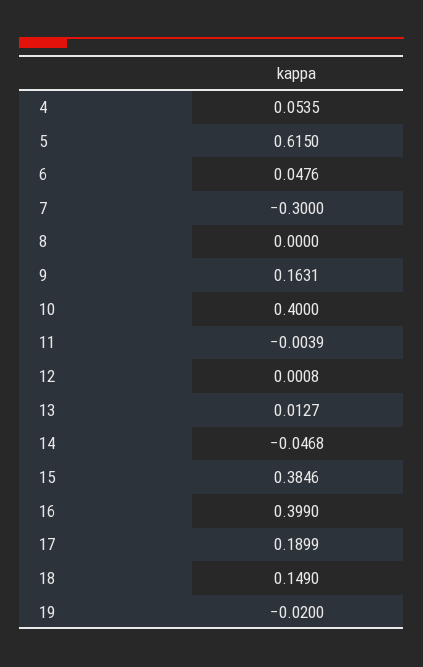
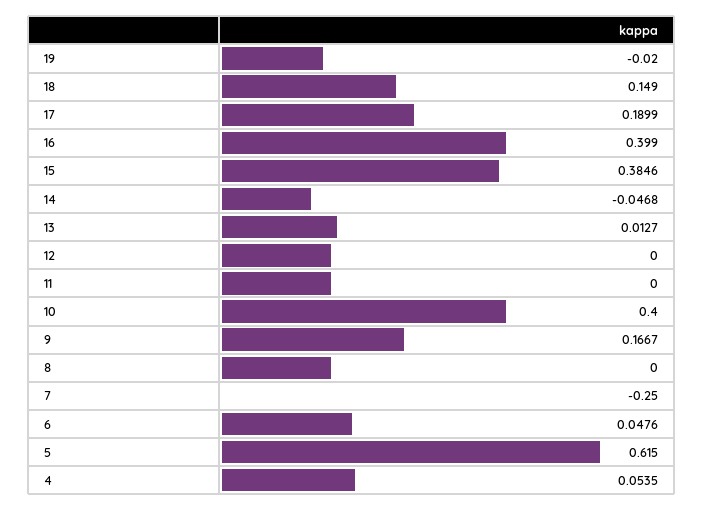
7: -0.3 -> -0.25
9: 0.1631 -> 0.1667
11: -0.0039 -> 0
12: 0.0008 -> 0

